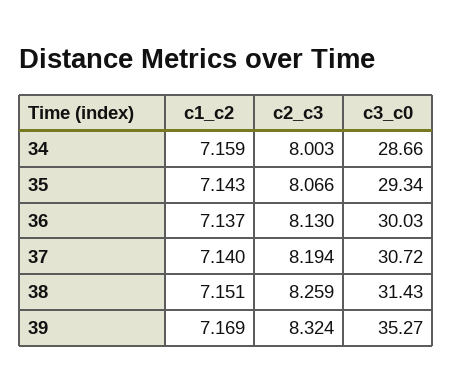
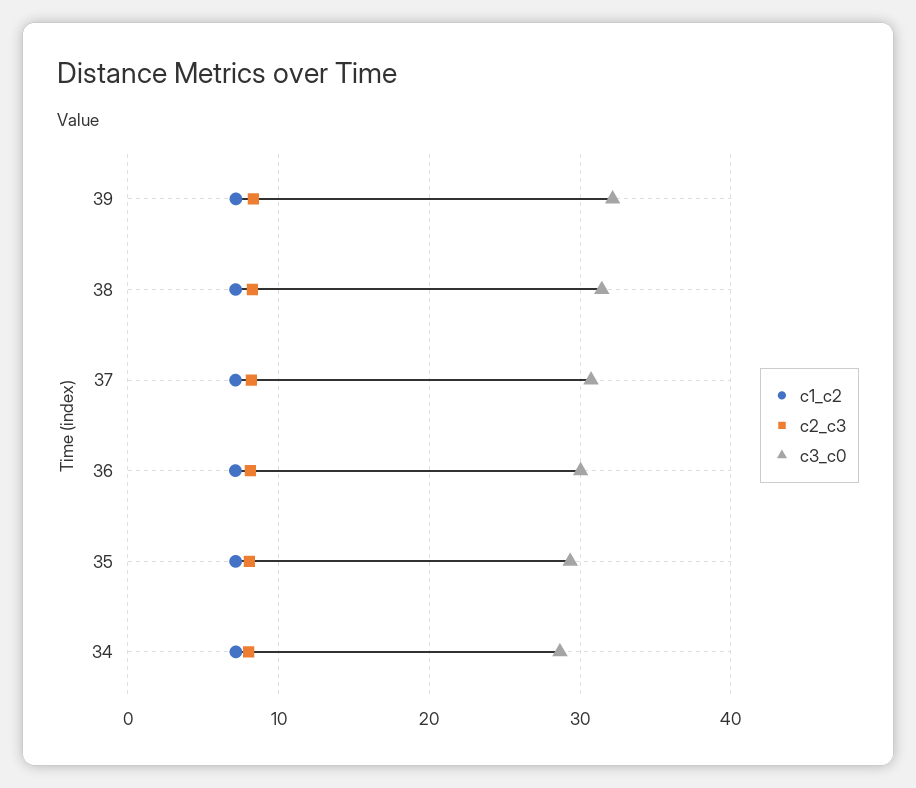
c3_c0, 39: 35.27 -> 32

